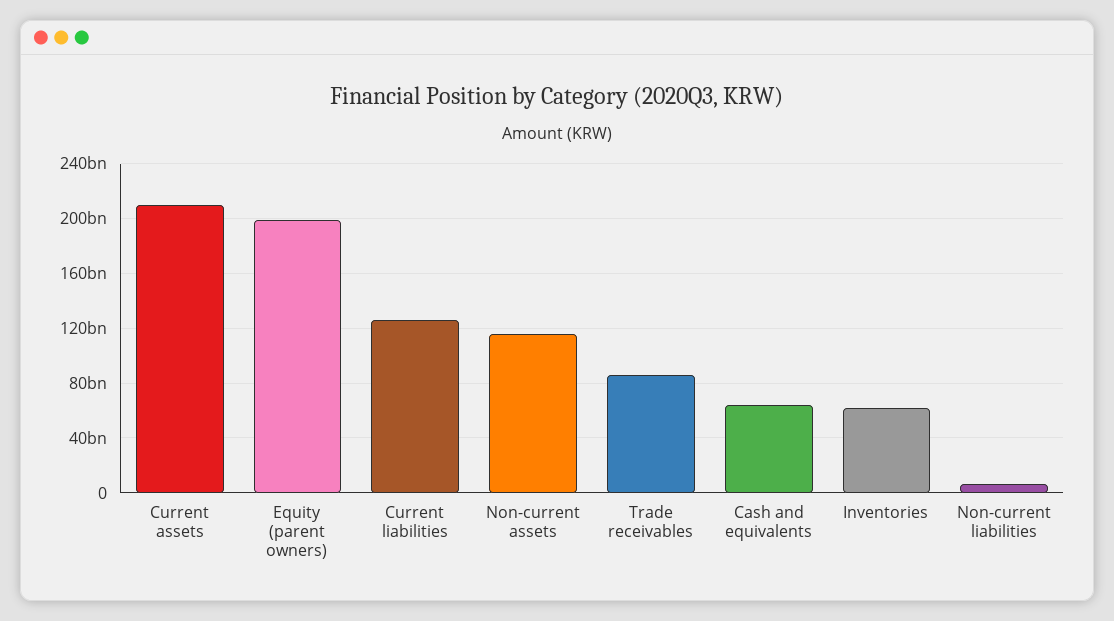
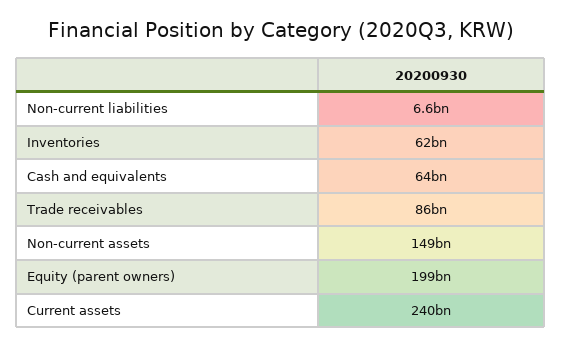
Current assets: 210000000000 -> 240000000000
Current liabilities: 125000000000 -> none
Non-current assets: 115000000000 -> 149000000000

